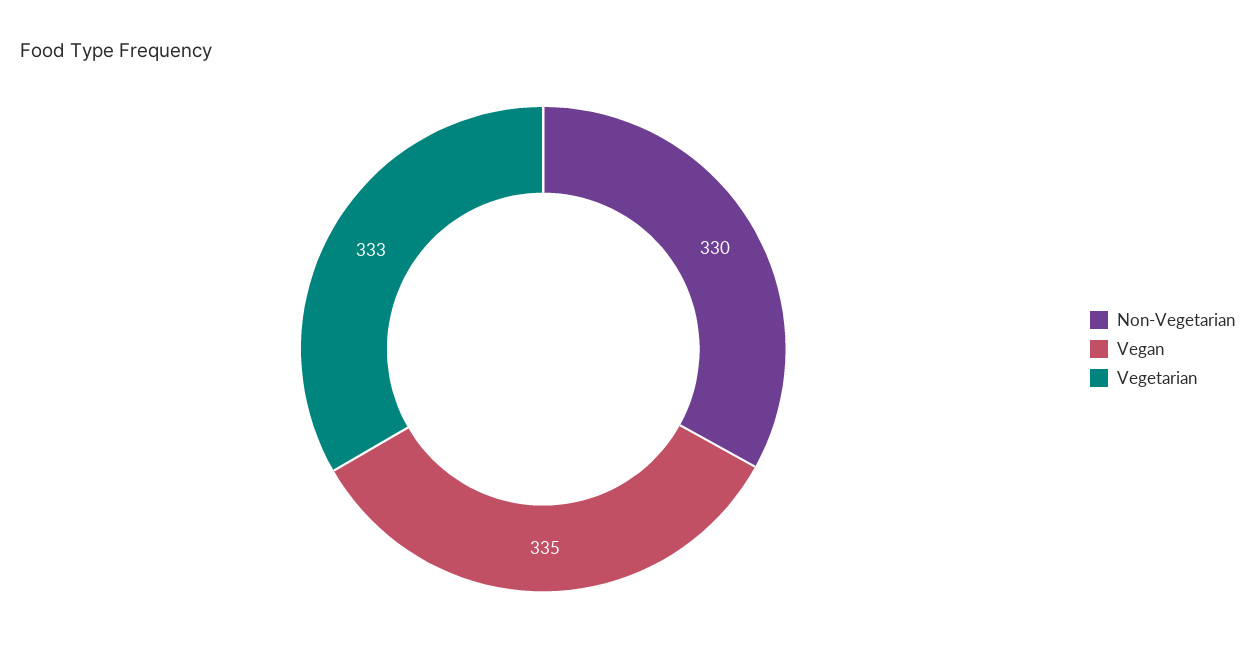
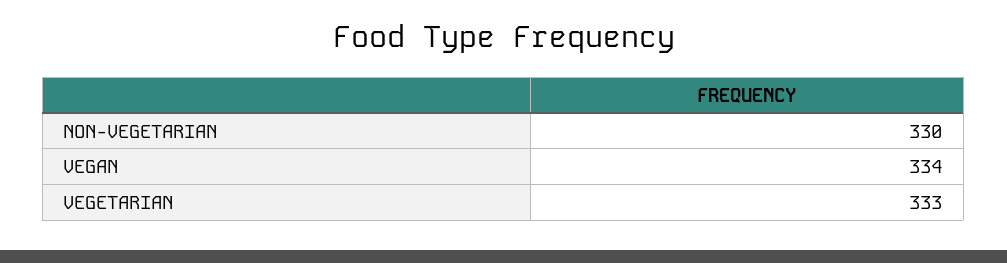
Vegan: 335 -> 334

